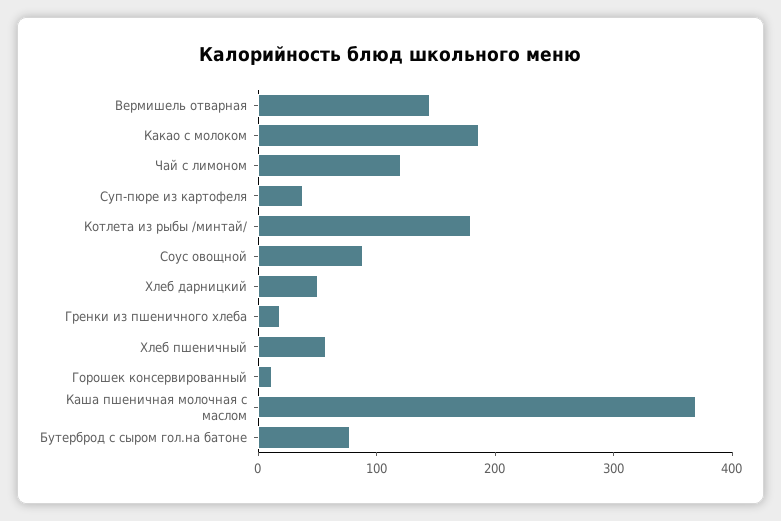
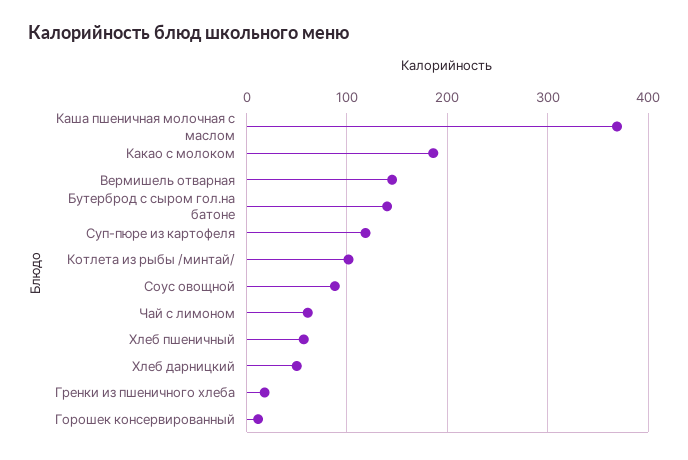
Чай с лимоном: 120 -> 60
Суп-пюре из картофеля: 40 -> 120
Котлета из рыбы /минтай/: 180 -> 100
Бутерброд с сыром гол.на батоне: 80 -> 140

